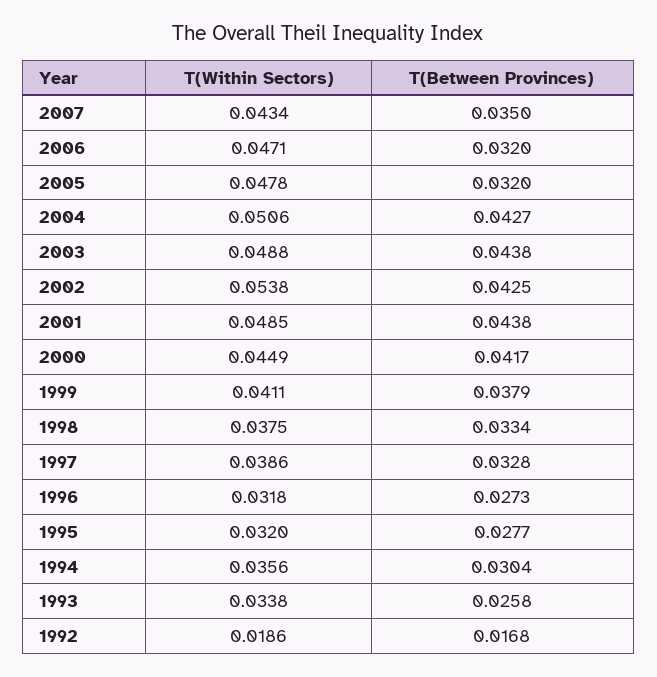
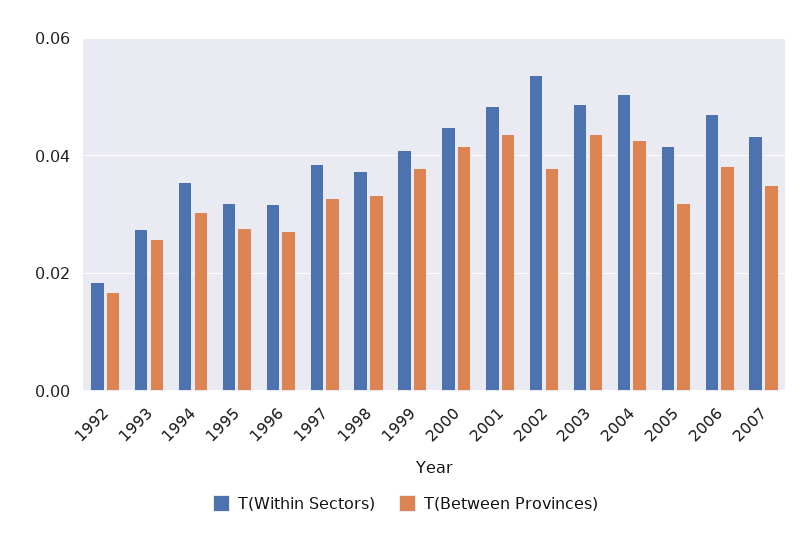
T(Between Provinces), 2006: 0.032 -> 0.038
T(Within Sectors), 2005: 0.0478 -> 0.042
T(Between Provinces), 2002: 0.0425 -> 0.038
T(Within Sectors), 1993: 0.0338 -> 0.028

